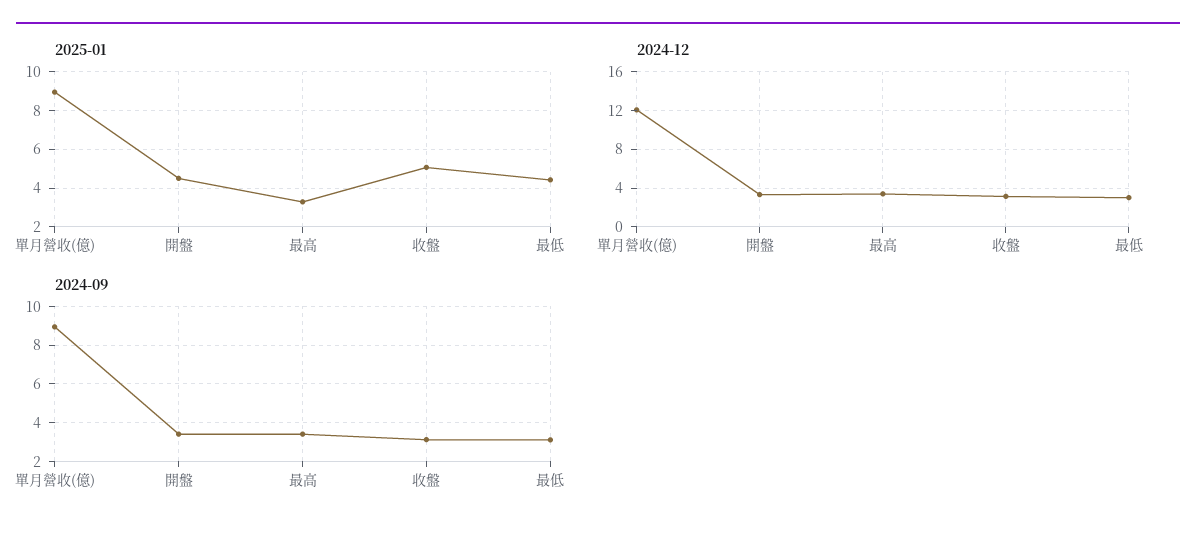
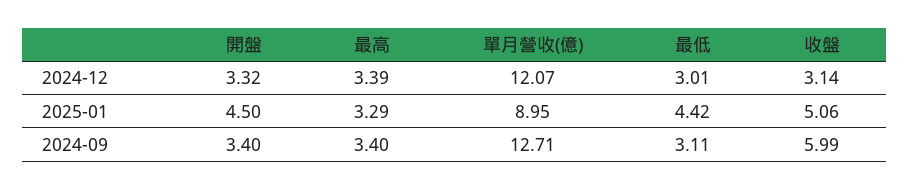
2024-09, 單月營收(億): 9 -> 12.71
2024-09, 收盤: 3 -> 5.99

